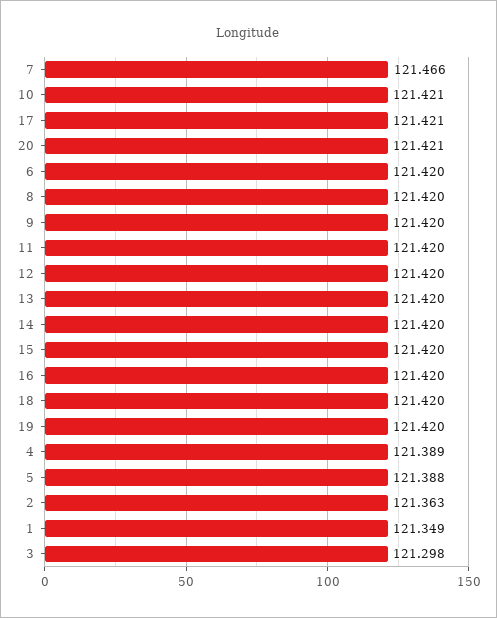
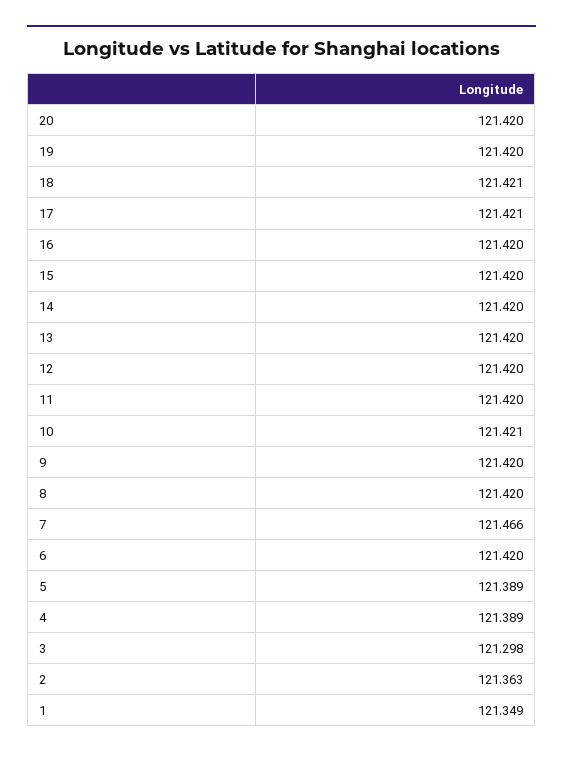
20: 121.421 -> 121.42
18: 121.42 -> 121.421
5: 121.388 -> 121.389

